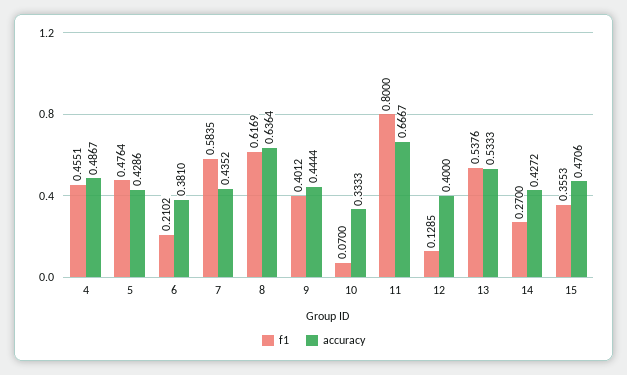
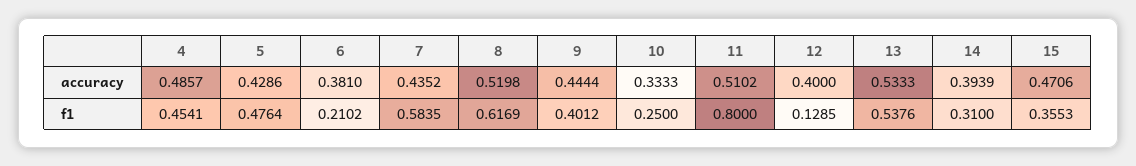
f1, 4: 0.4551 -> 0.4541
accuracy, 4: 0.4867 -> 0.4857
accuracy, 8: 0.6364 -> 0.5198
f1, 10: 0.07 -> 0.25
accuracy, 11: 0.6667 -> 0.5102
f1, 14: 0.27 -> 0.31
accuracy, 14: 0.4272 -> 0.3939

